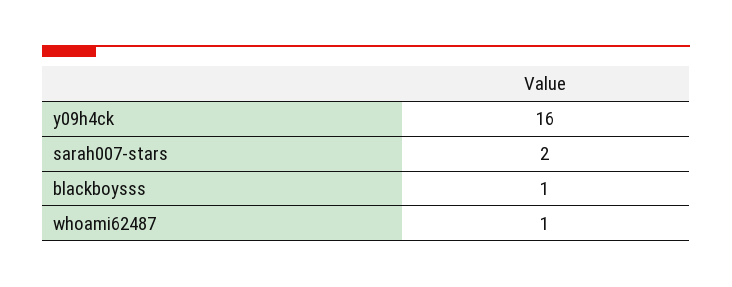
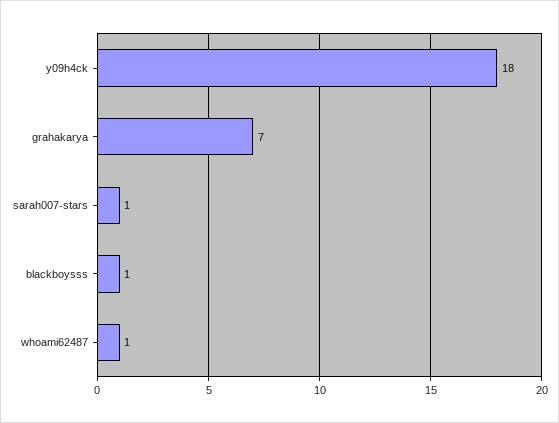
y09h4ck: 16 -> 18
sarah007-stars: 2 -> 1
grahakarya: none -> 7

